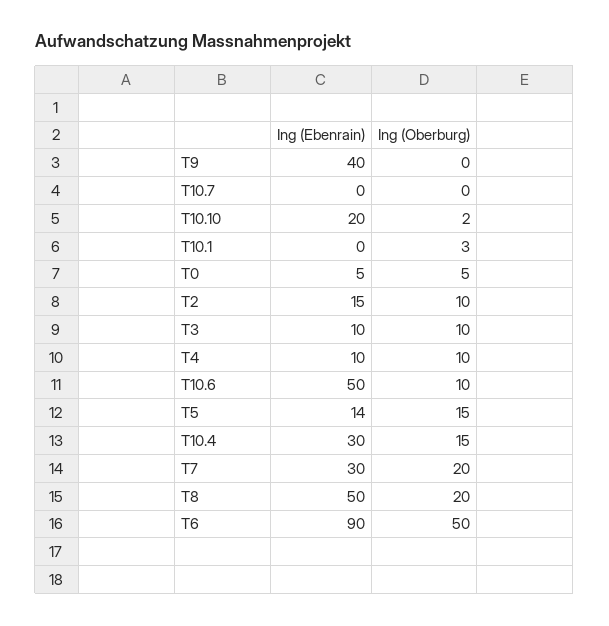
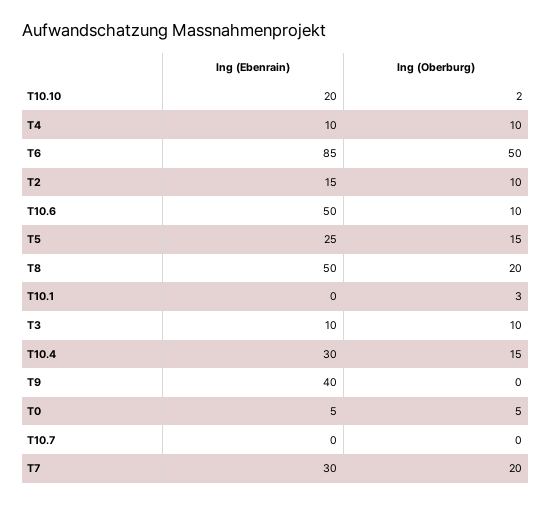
Ing (Ebenrain), T5: 14 -> 25
Ing (Ebenrain), T6: 90 -> 85

